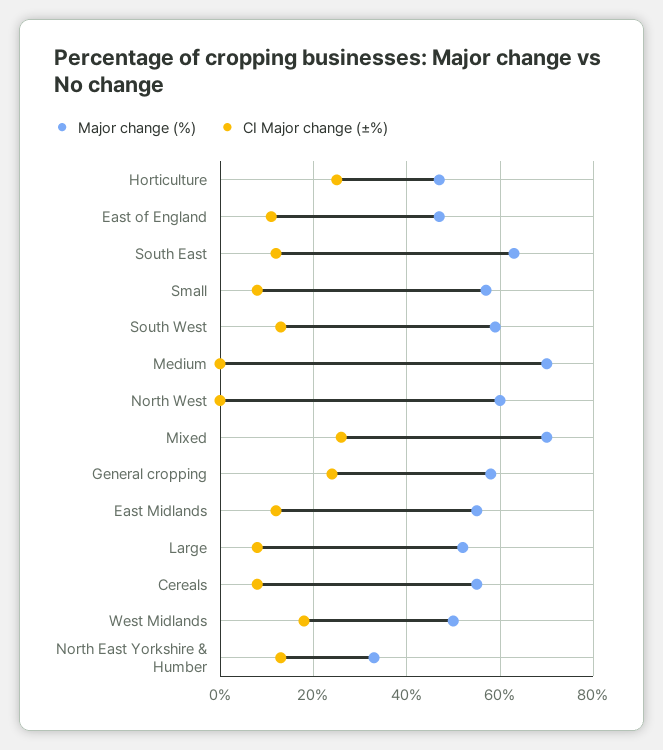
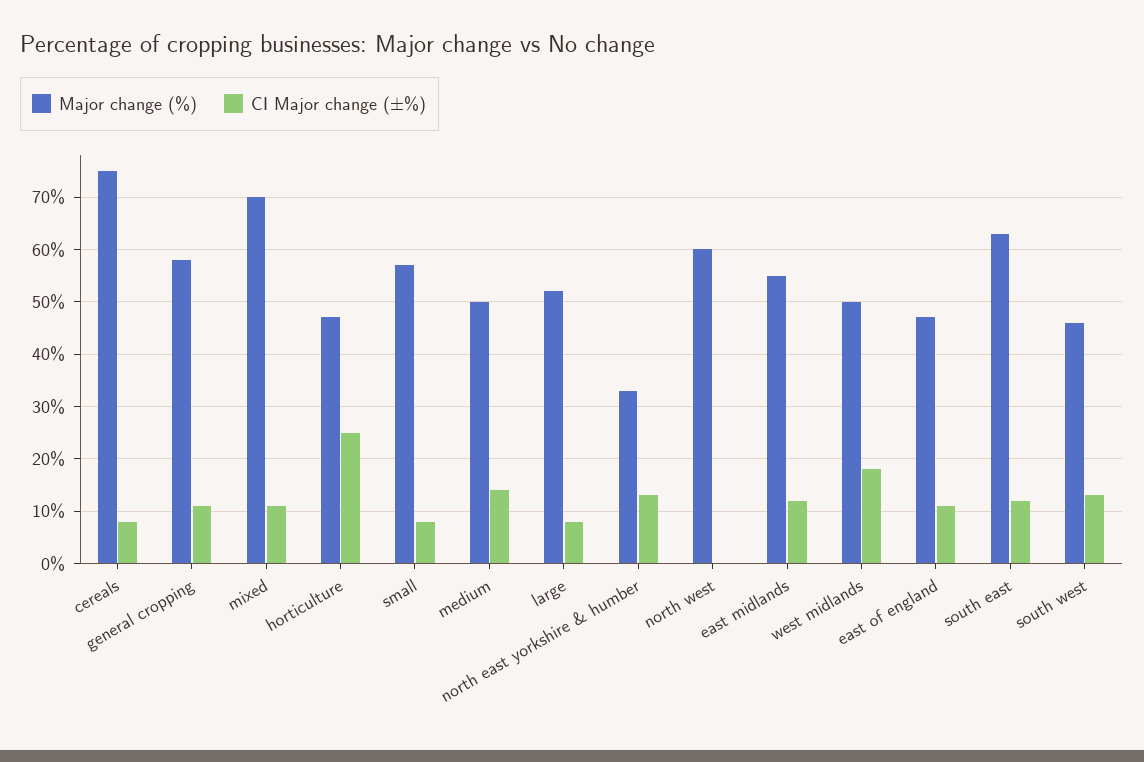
Major change (%), South West: 60 -> 45
Major change (%), Medium: 70 -> 50
CI Major change (±%), Medium: 0 -> 15
CI Major change (±%), Mixed: 25 -> 10
CI Major change (±%), General cropping: 25 -> 10
Major change (%), Cereals: 55 -> 75

